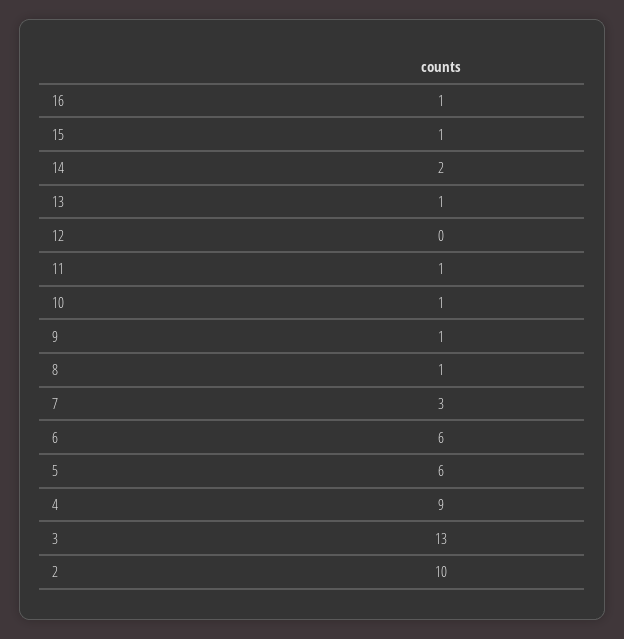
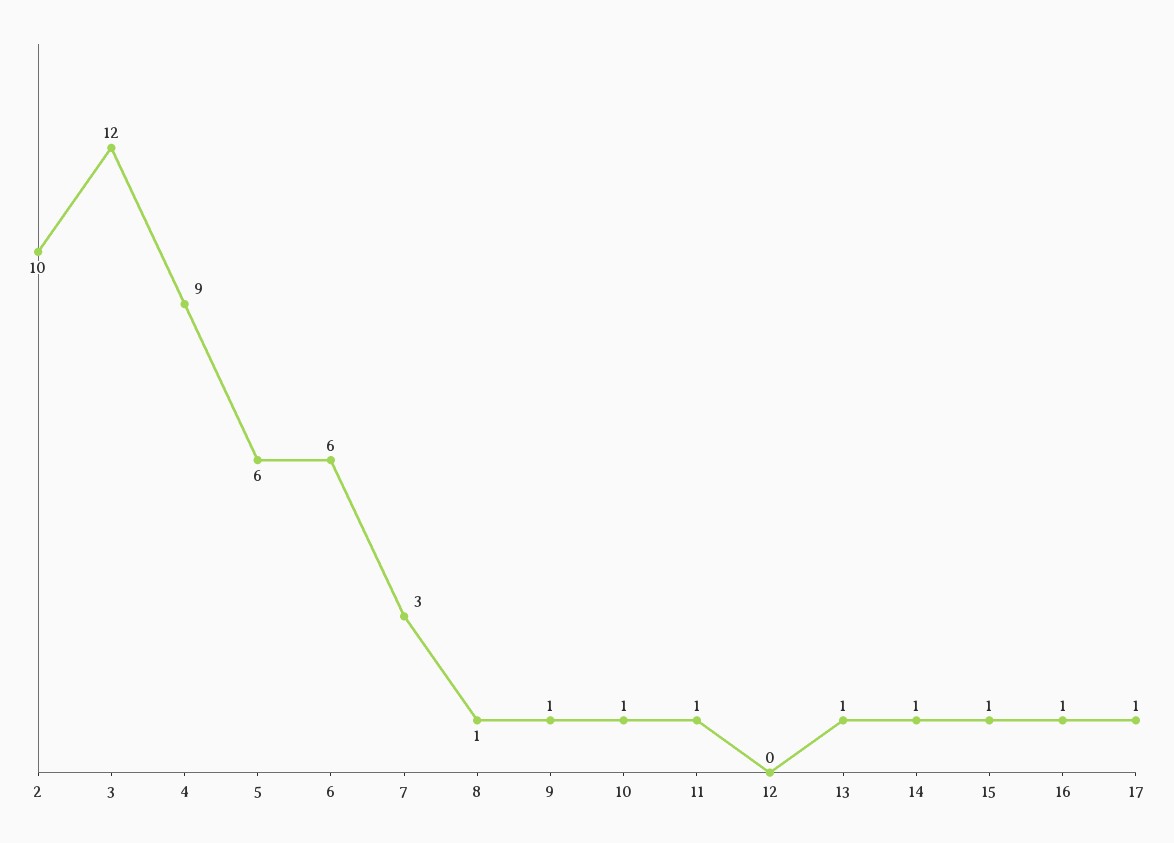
14: 2 -> 1
3: 13 -> 12
17: none -> 1

